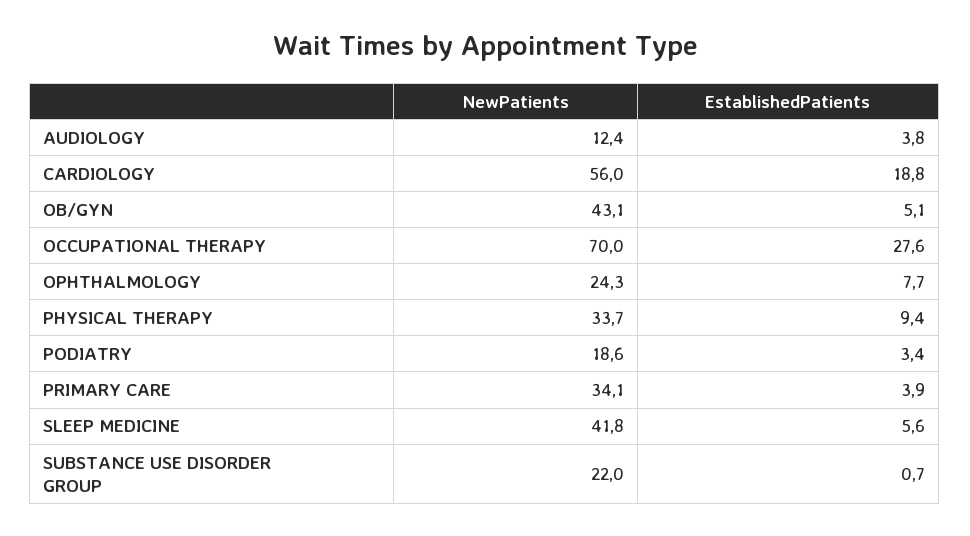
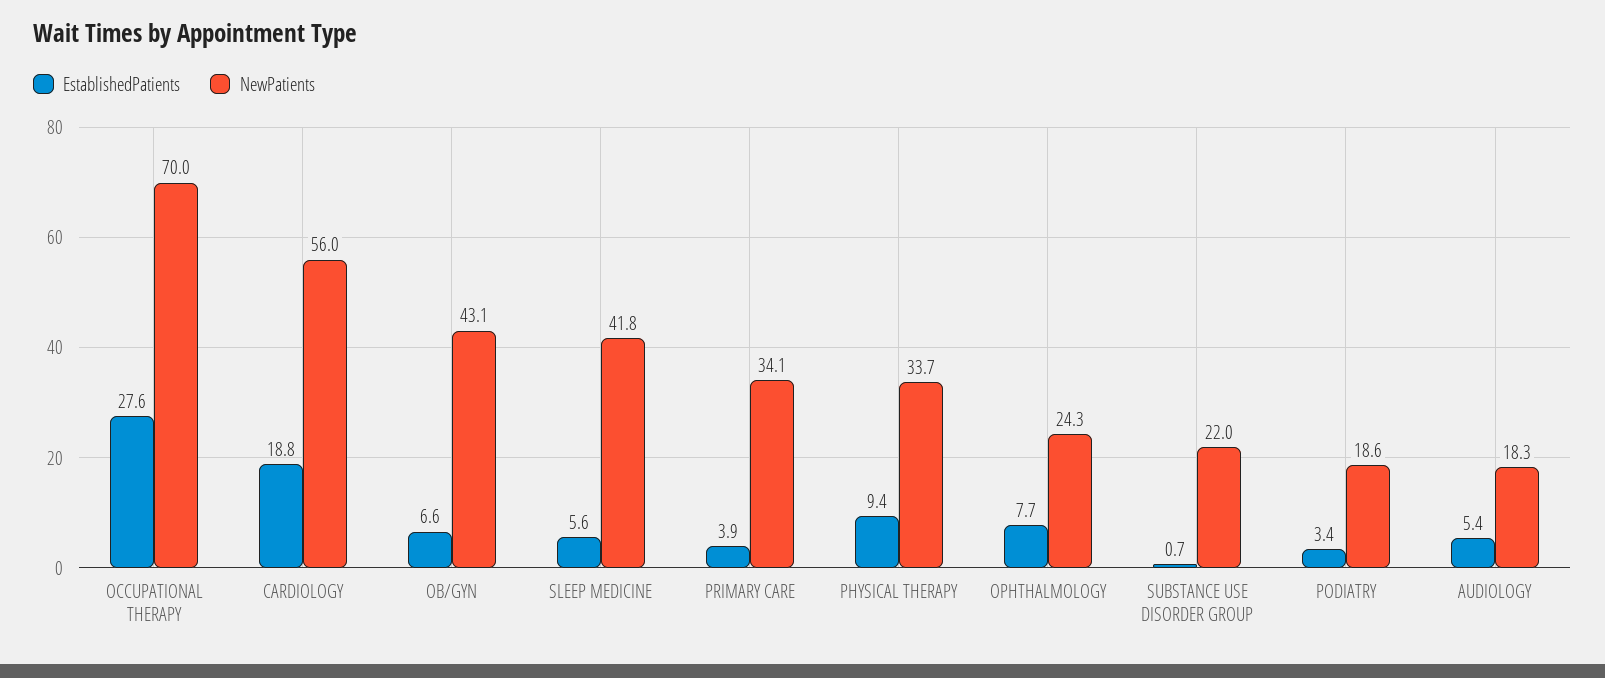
NewPatients, AUDIOLOGY: 12.4 -> 18.3
EstablishedPatients, AUDIOLOGY: 3.8 -> 5.4
EstablishedPatients, OB/GYN: 5.1 -> 6.6

